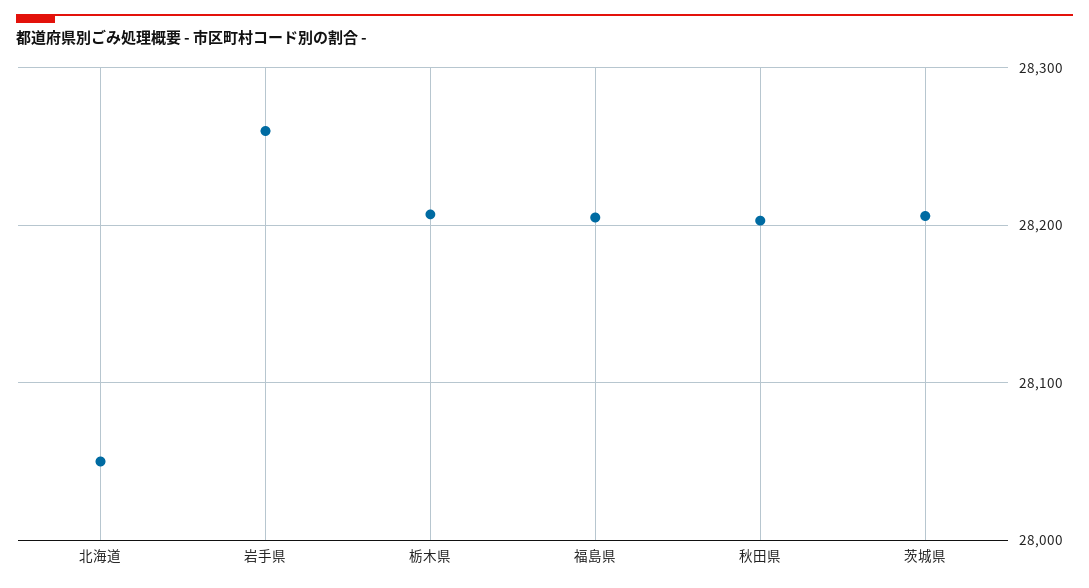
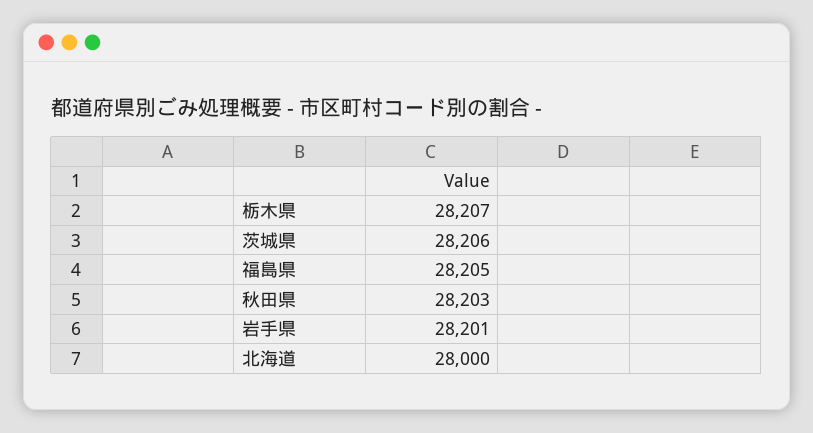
北海道: 28050 -> 28000
岩手県: 28260 -> 28201

